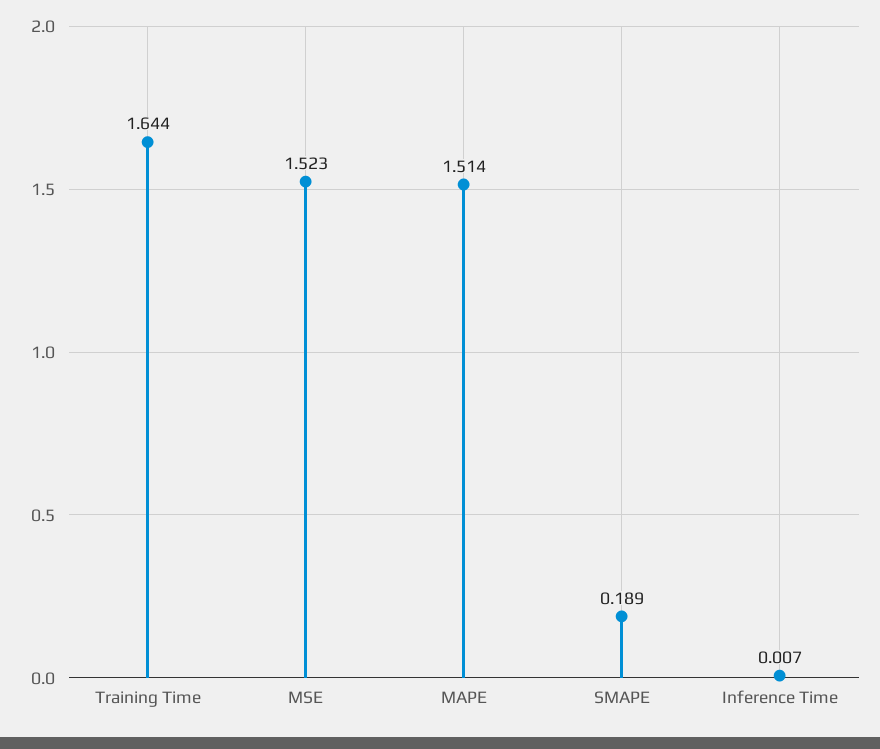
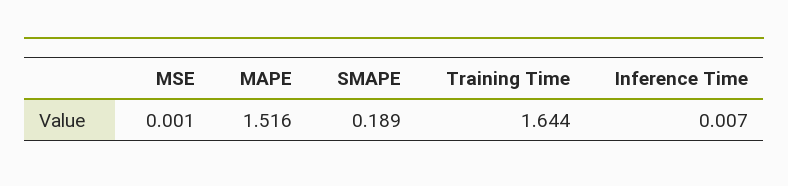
MSE: 1.523 -> 0.001
MAPE: 1.514 -> 1.516

